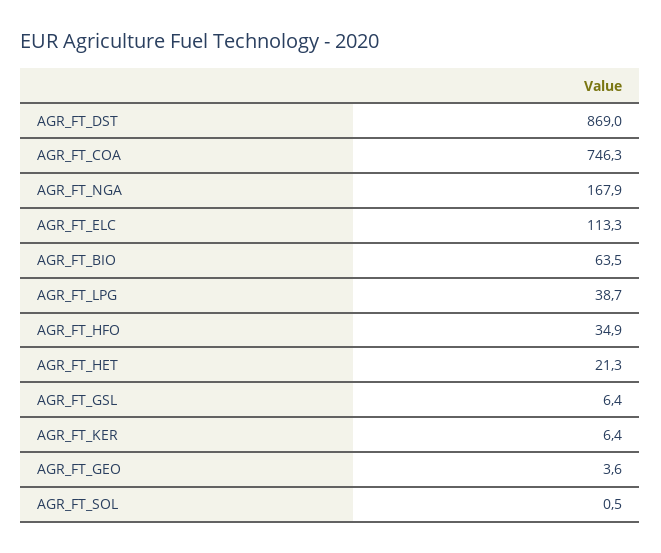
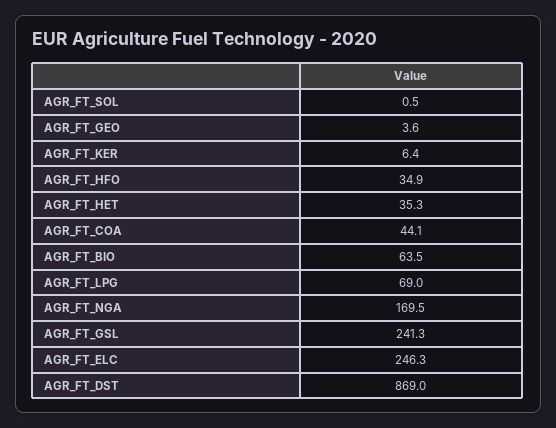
AGR_FT_COA: 746.3 -> 44.1
AGR_FT_NGA: 167.9 -> 169.5
AGR_FT_ELC: 113.3 -> 246.3
AGR_FT_LPG: 38.7 -> 69
AGR_FT_HET: 21.3 -> 35.3
AGR_FT_GSL: 6.4 -> 241.3

